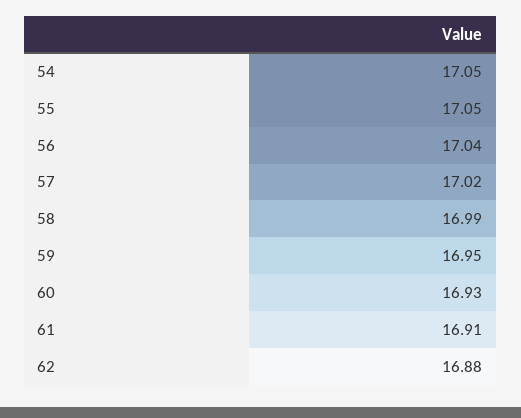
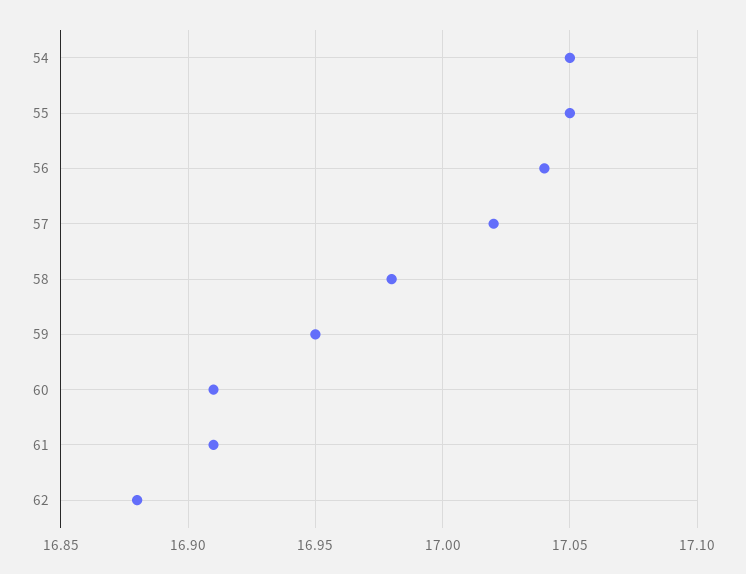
58: 16.99 -> 16.98
60: 16.93 -> 16.91

